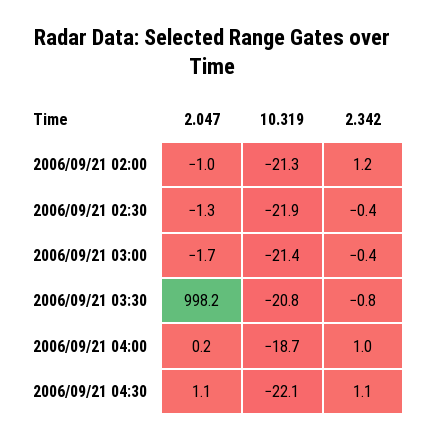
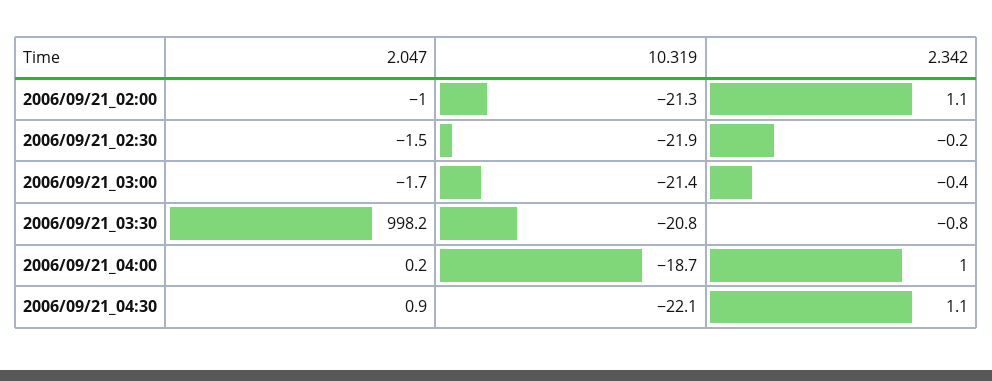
2.342, 2006/09/21 02:00: 1.2 -> 1.1
2.047, 2006/09/21 02:30: -1.3 -> -1.5
2.342, 2006/09/21 02:30: -0.4 -> -0.2
2.047, 2006/09/21 04:30: 1.1 -> 0.9

